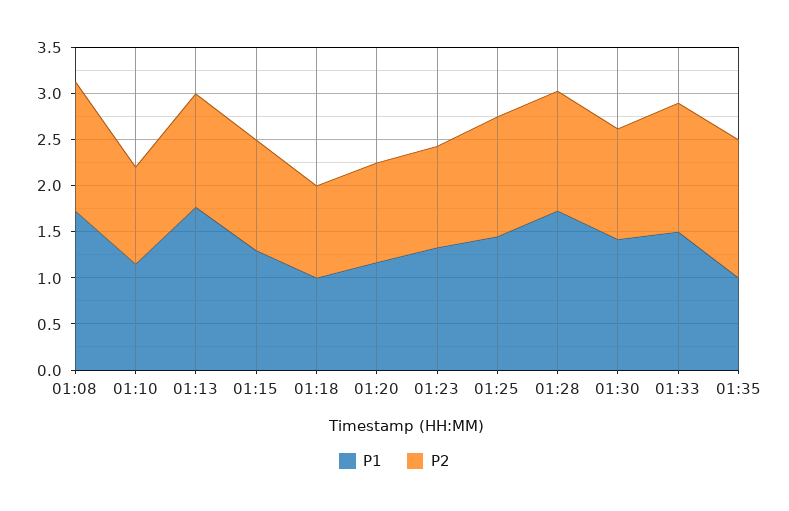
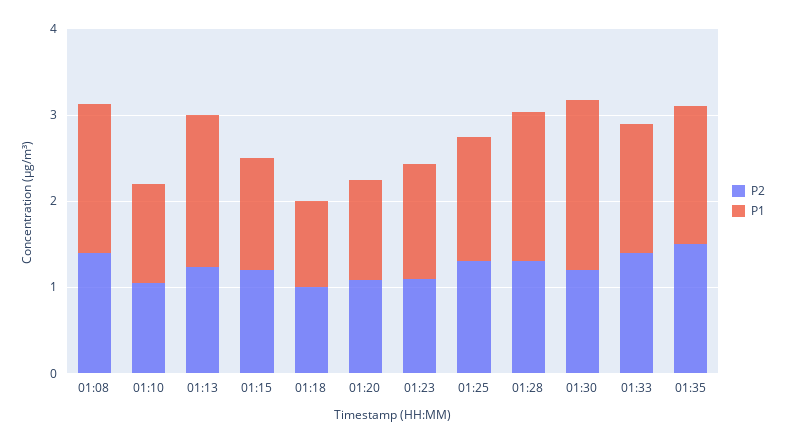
P1, 01:30: 1.4 -> 2
P1, 01:35: 1 -> 1.6

